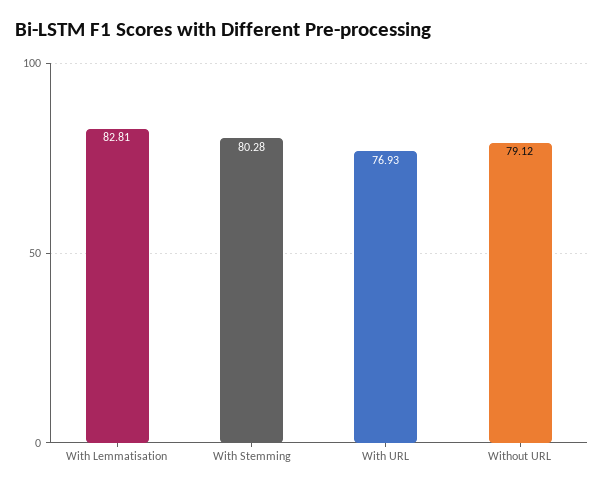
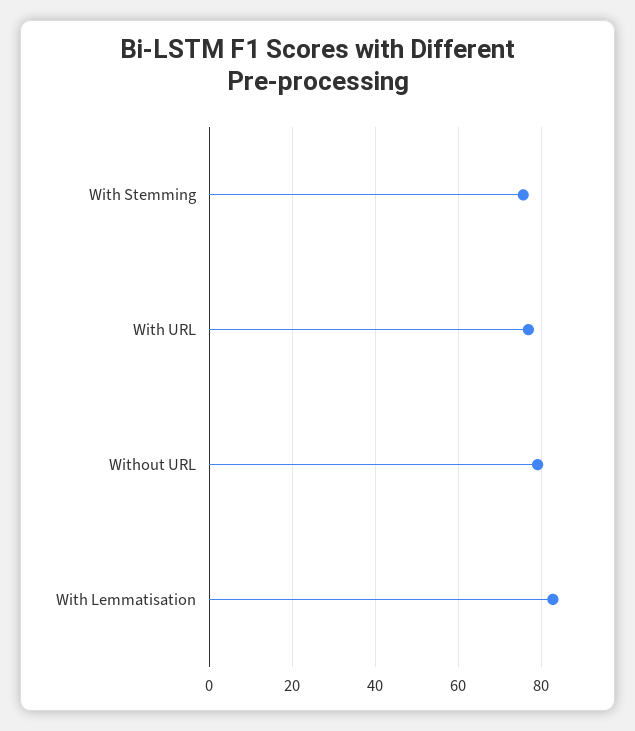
With Stemming: 80.28 -> 76

